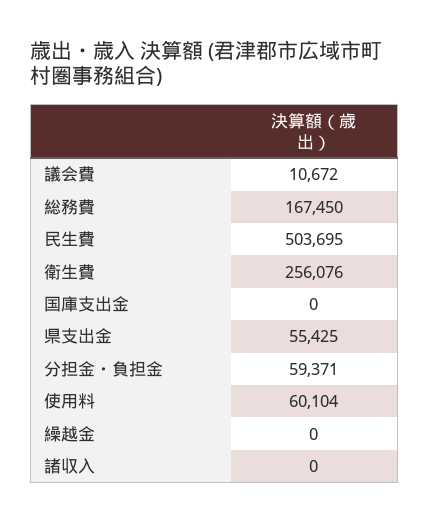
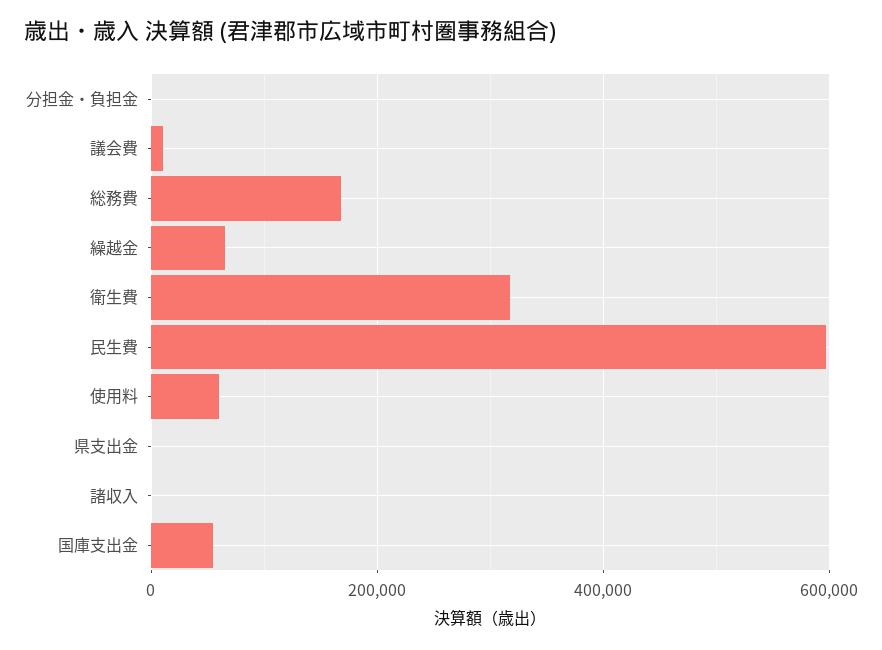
民生費: 503695 -> 600000
衛生費: 256076 -> 320000
国庫支出金: 0 -> 60000
県支出金: 55425 -> 0
分担金・負担金: 59371 -> 0
繰越金: 0 -> 60000

